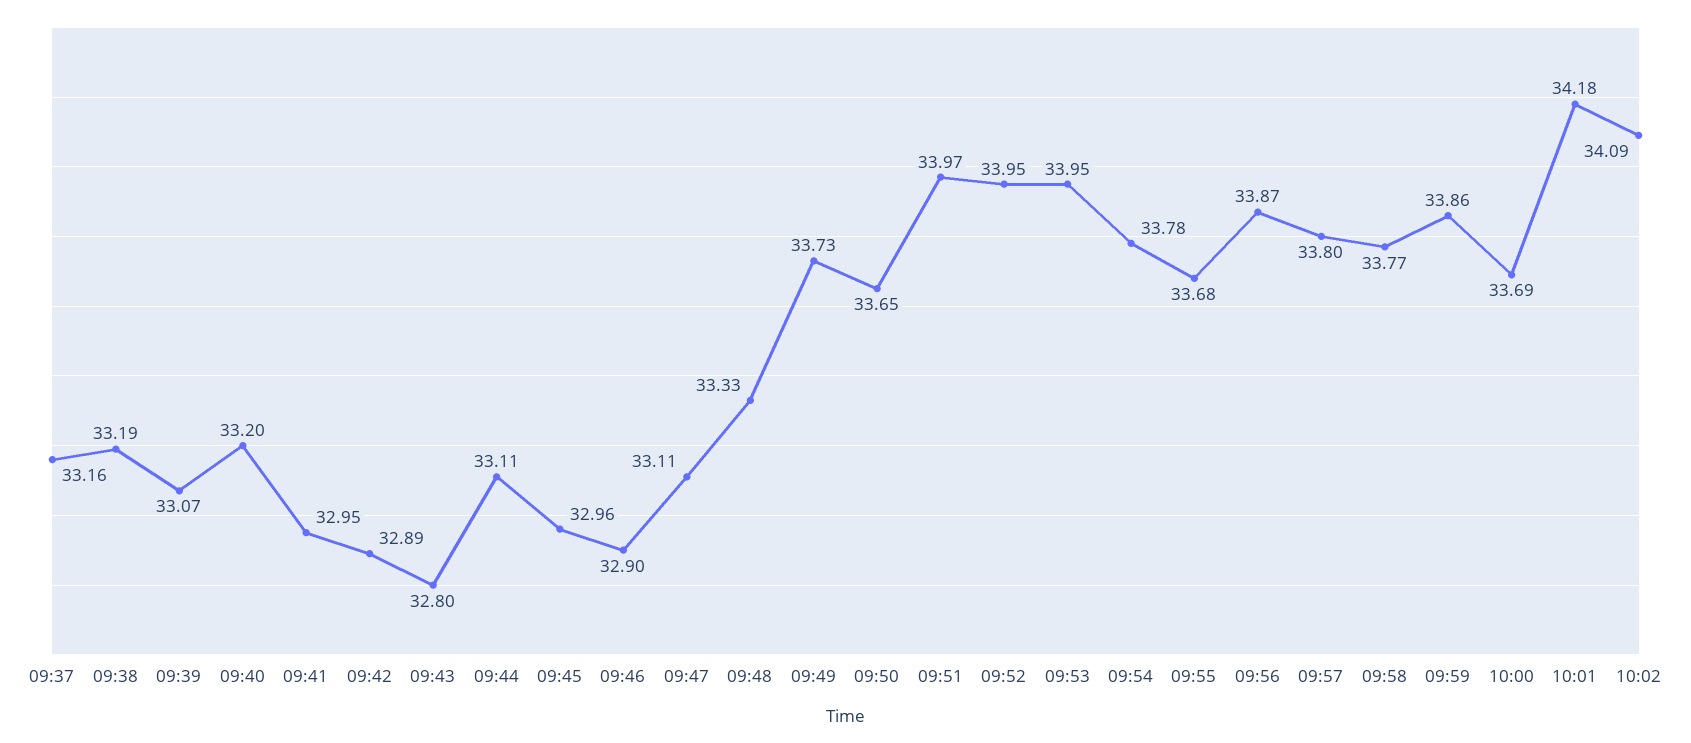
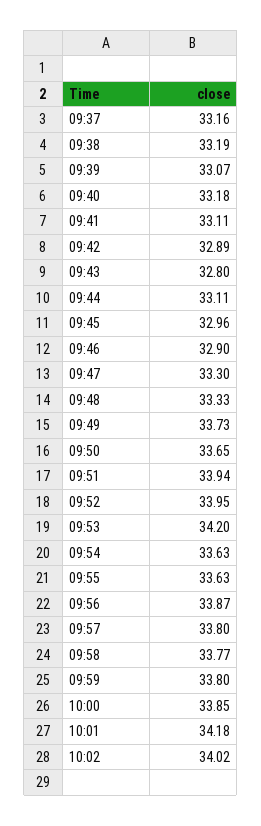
09:40: 33.2 -> 33.18
09:41: 32.95 -> 33.11
09:47: 33.11 -> 33.3
09:51: 33.97 -> 33.94
09:53: 33.95 -> 34.2
09:54: 33.78 -> 33.63
09:55: 33.68 -> 33.63
09:59: 33.86 -> 33.8
10:00: 33.69 -> 33.85
10:02: 34.09 -> 34.02

